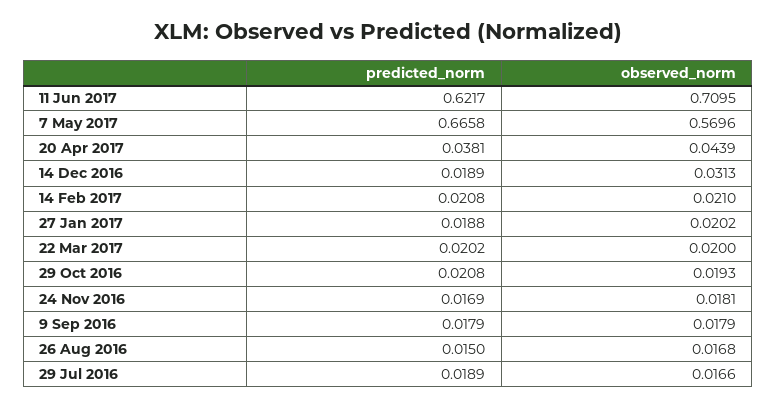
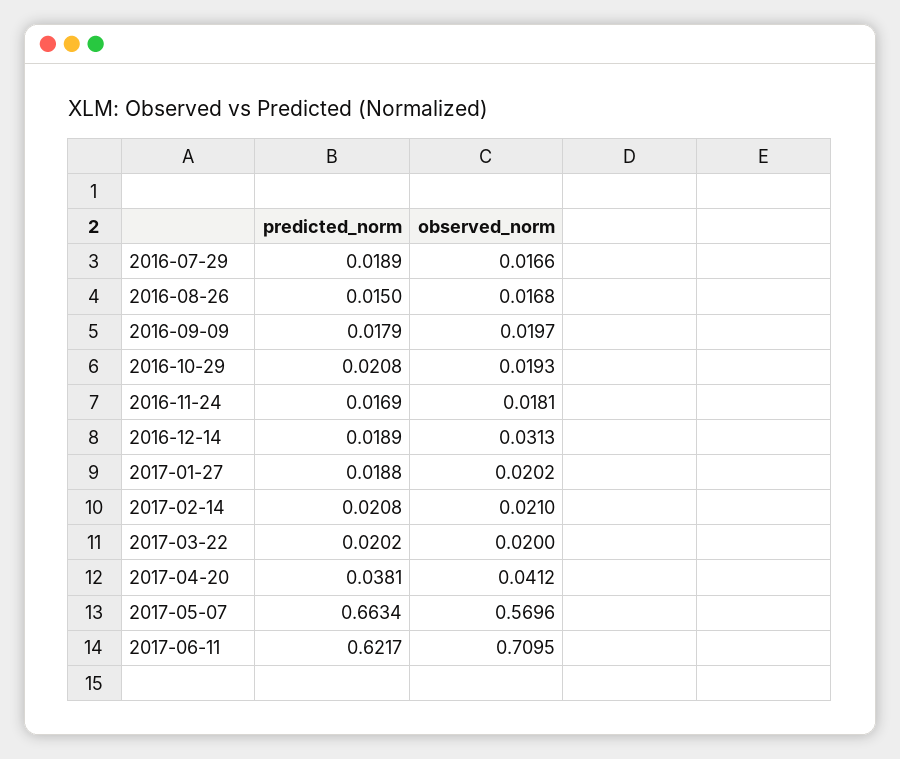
predicted_norm, 7 May 2017: 0.6658 -> 0.6634
observed_norm, 20 Apr 2017: 0.0439 -> 0.0412
observed_norm, 9 Sep 2016: 0.0179 -> 0.0197

